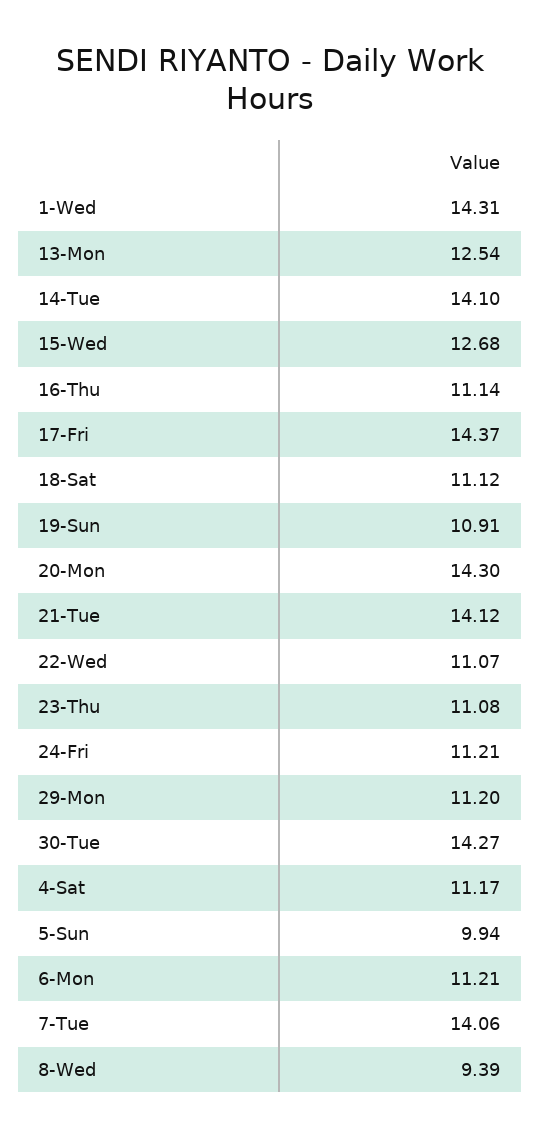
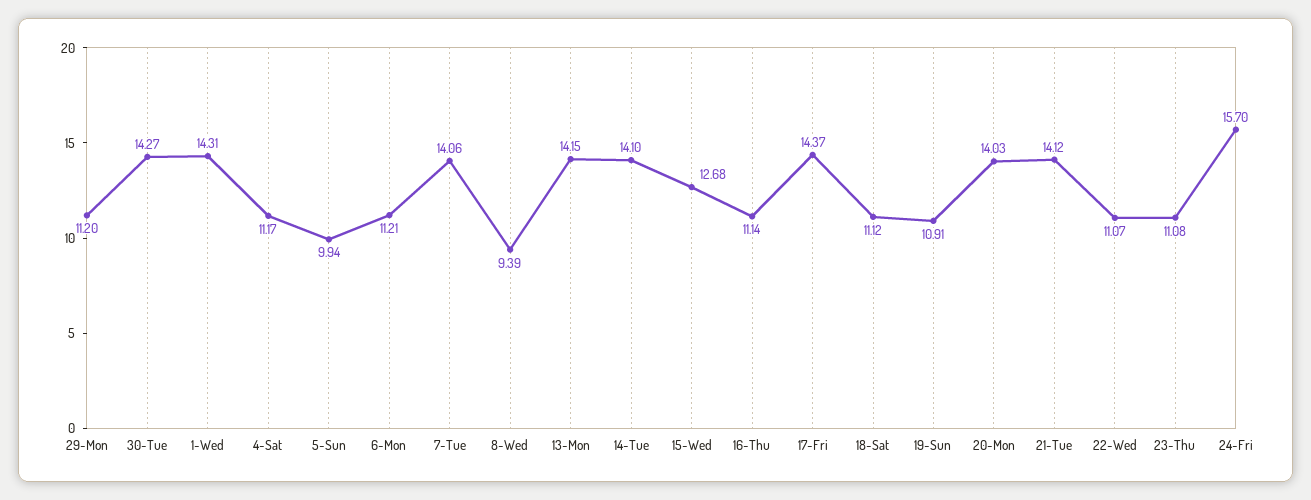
13-Mon: 12.54 -> 14.15
20-Mon: 14.3 -> 14.03
24-Fri: 11.21 -> 15.7

